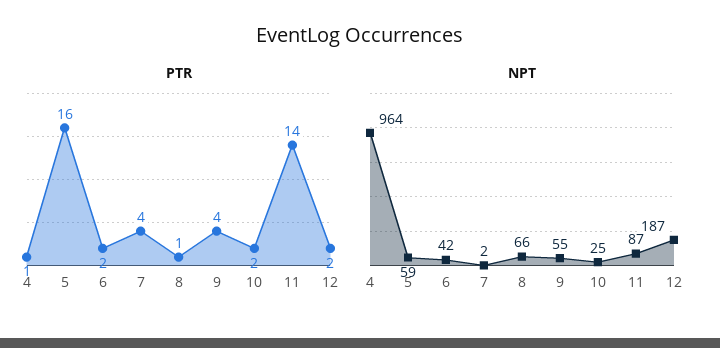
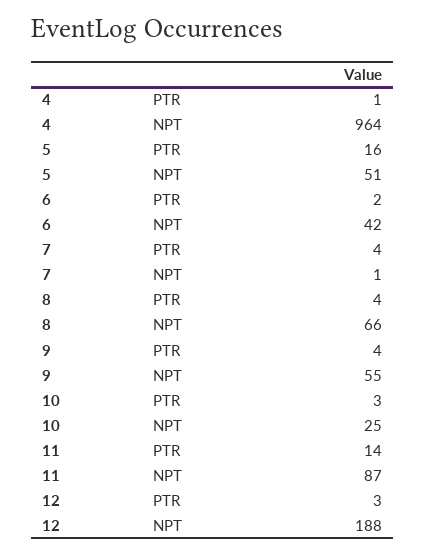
PTR, 8: 1 -> 4
PTR, 10: 2 -> 3
PTR, 12: 2 -> 3
NPT, 5: 59 -> 51
NPT, 7: 2 -> 1
NPT, 12: 187 -> 188

